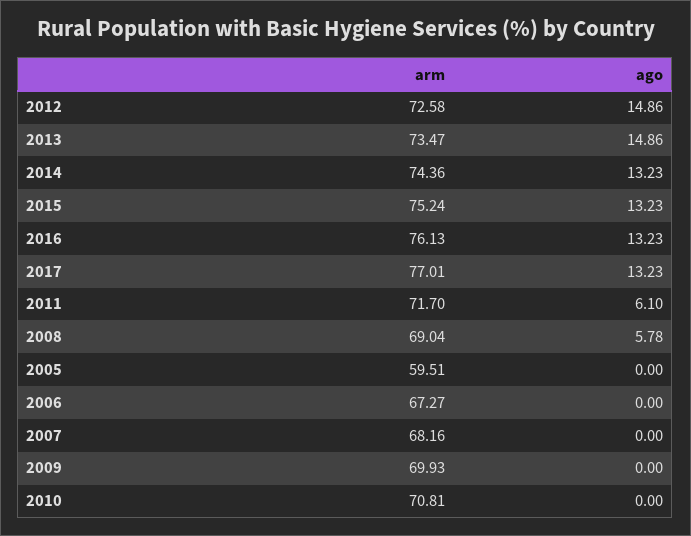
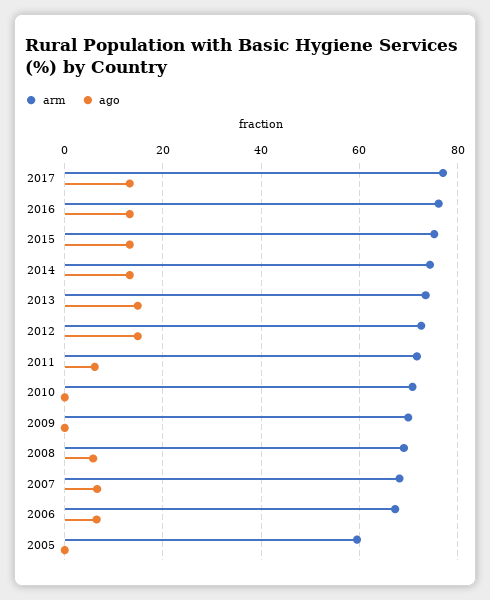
ago, 2006: 0 -> 6
ago, 2007: 0 -> 6

